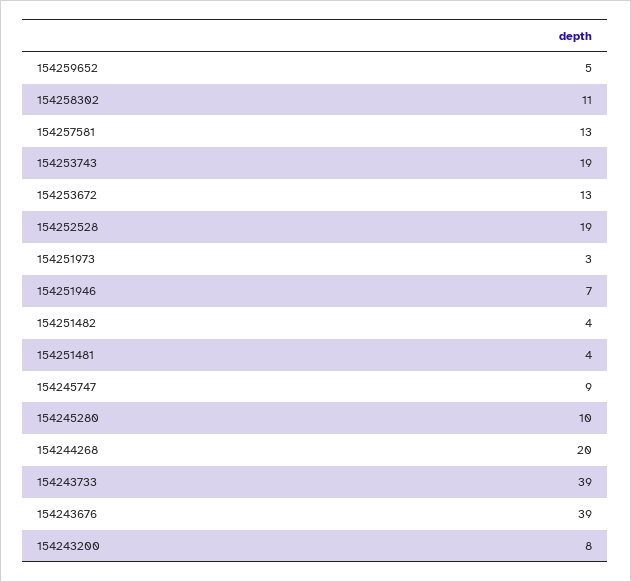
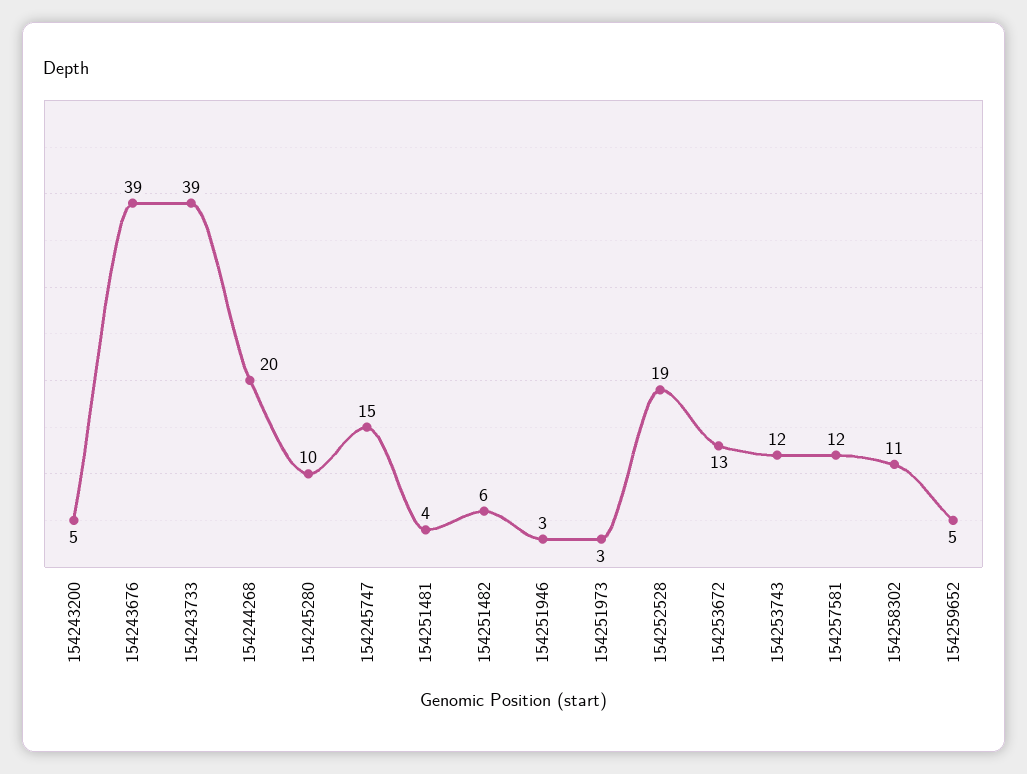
154257581: 13 -> 12
154253743: 19 -> 12
154251946: 7 -> 3
154251482: 4 -> 6
154245747: 9 -> 15
154243200: 8 -> 5

